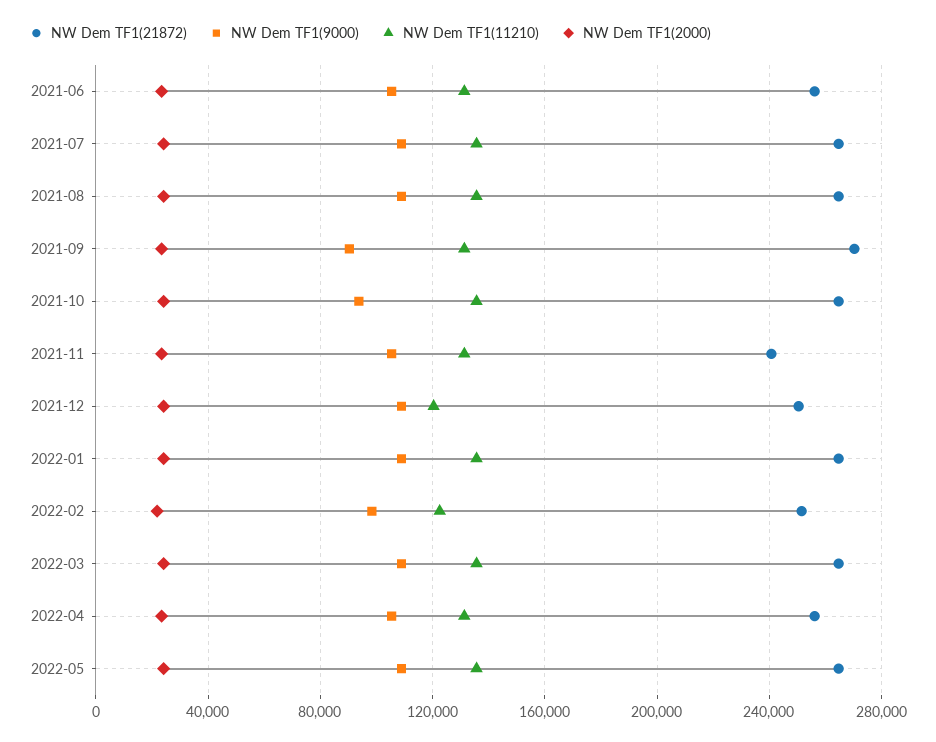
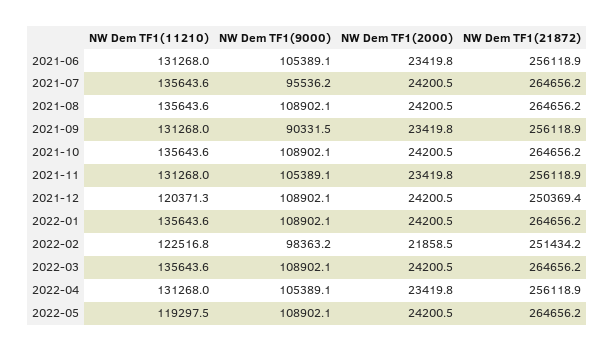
NW Dem TF1(9000), 2021-07: 110000 -> 95536.2
NW Dem TF1(21872), 2021-09: 270000 -> 256118.9
NW Dem TF1(9000), 2021-10: 95000 -> 108902.1
NW Dem TF1(21872), 2021-11: 240000 -> 256118.9
NW Dem TF1(11210), 2022-05: 135000 -> 119297.5

